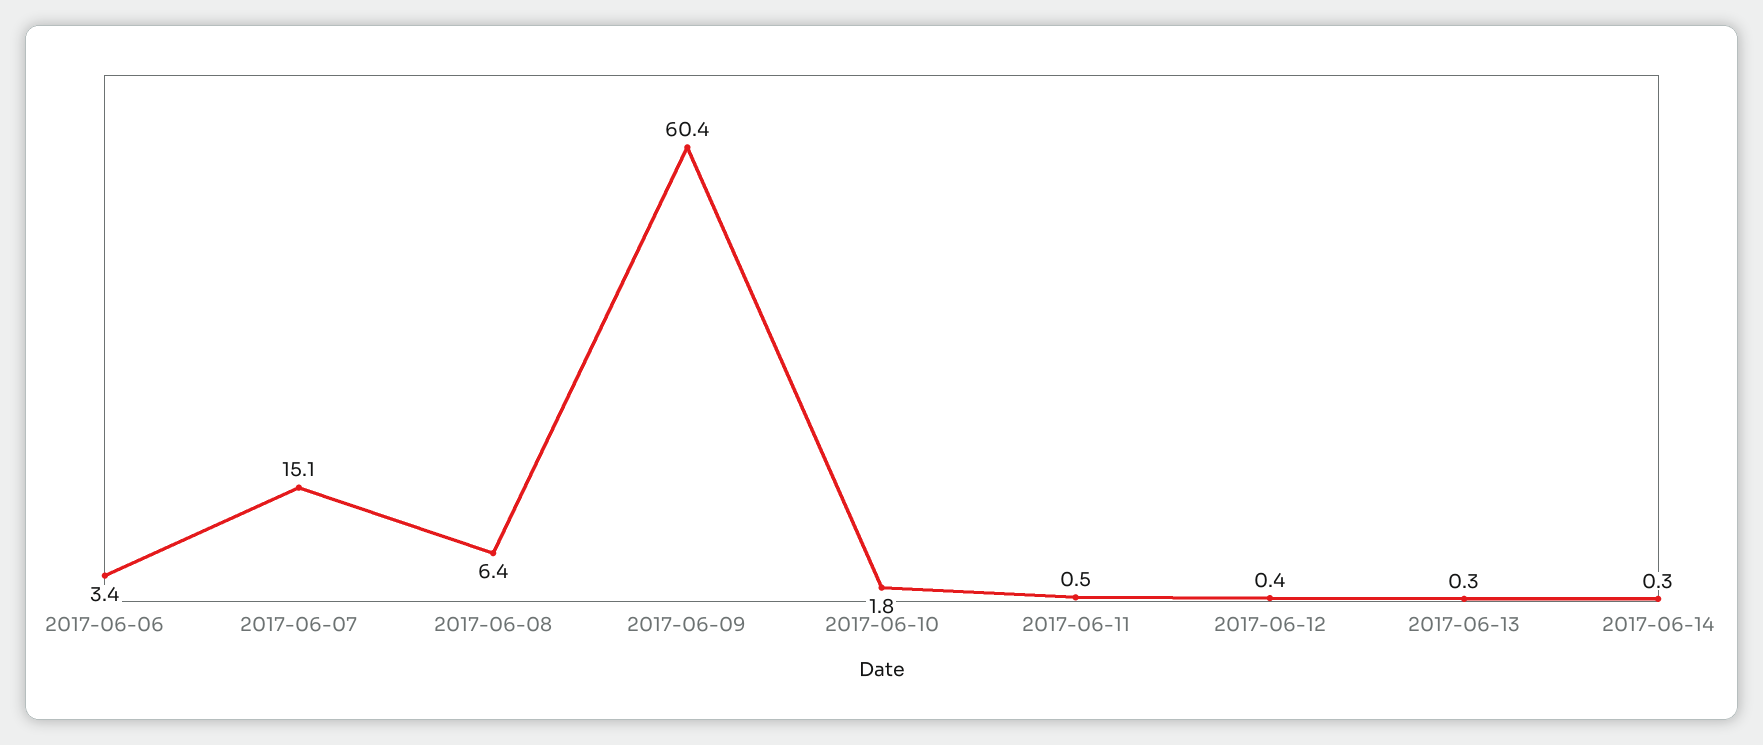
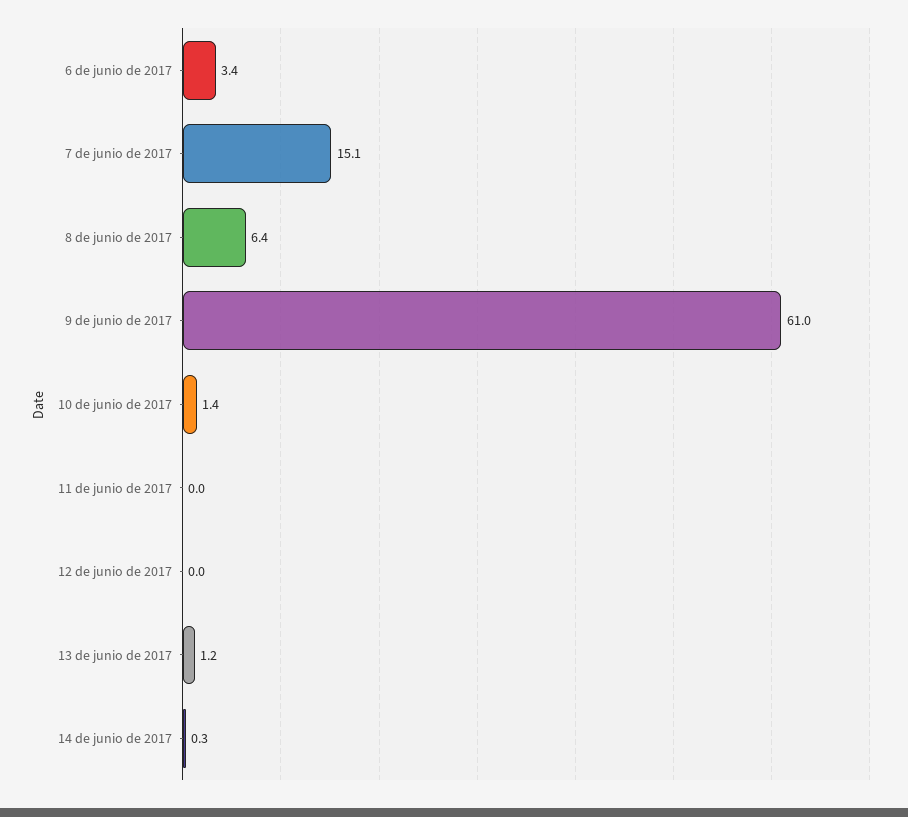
2017-06-09: 60.4 -> 61
2017-06-10: 1.8 -> 1.4
2017-06-11: 0.5 -> 0
2017-06-12: 0.4 -> 0
2017-06-13: 0.3 -> 1.2

